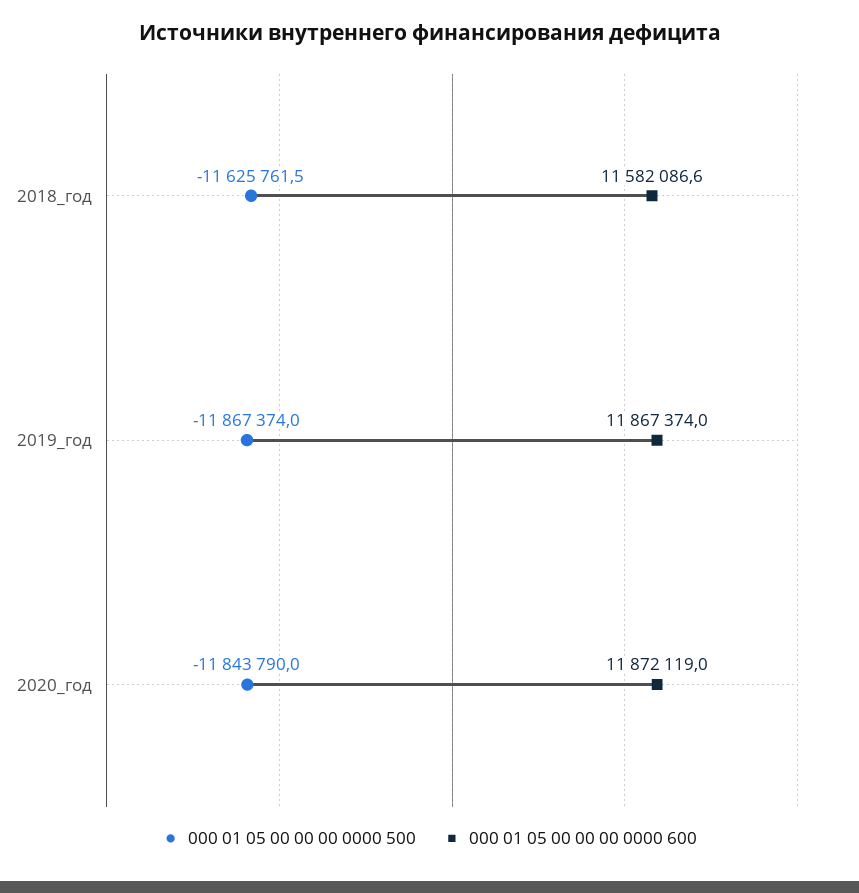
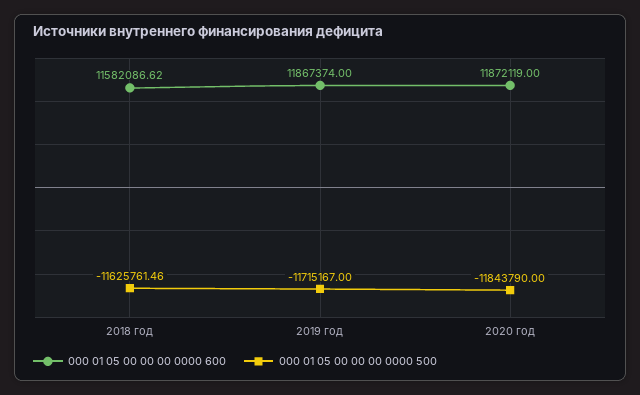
000 01 05 00 00 00 0000 500, 2019_год: -11867374 -> -11715167

